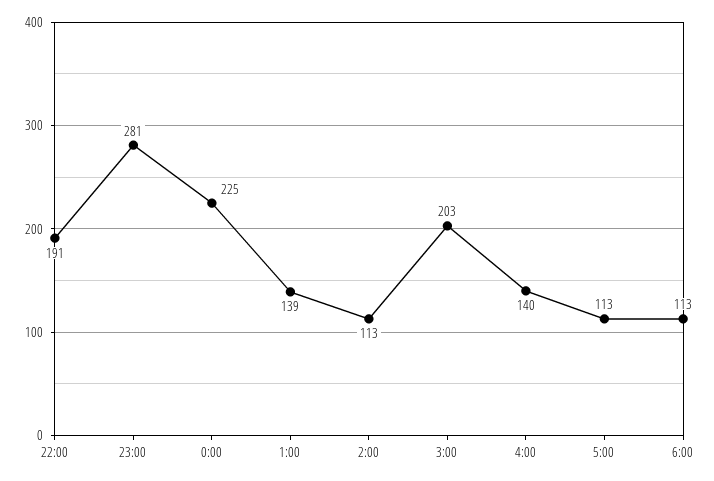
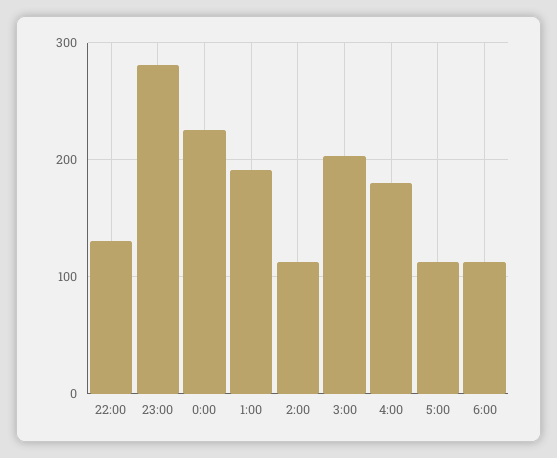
22:00: 191 -> 130
1:00: 139 -> 190
4:00: 140 -> 180

